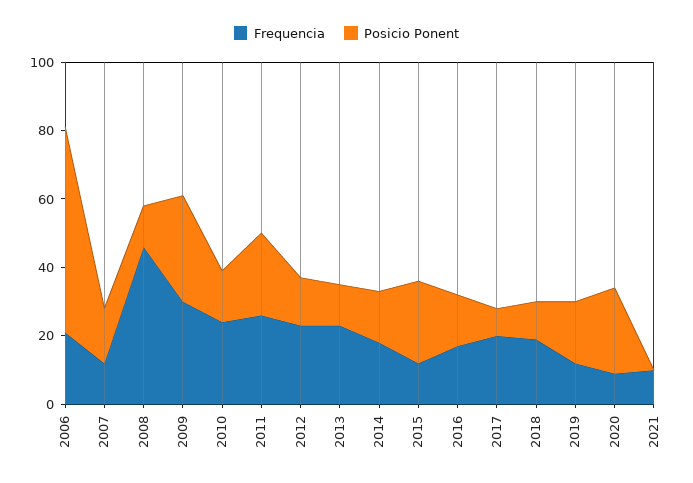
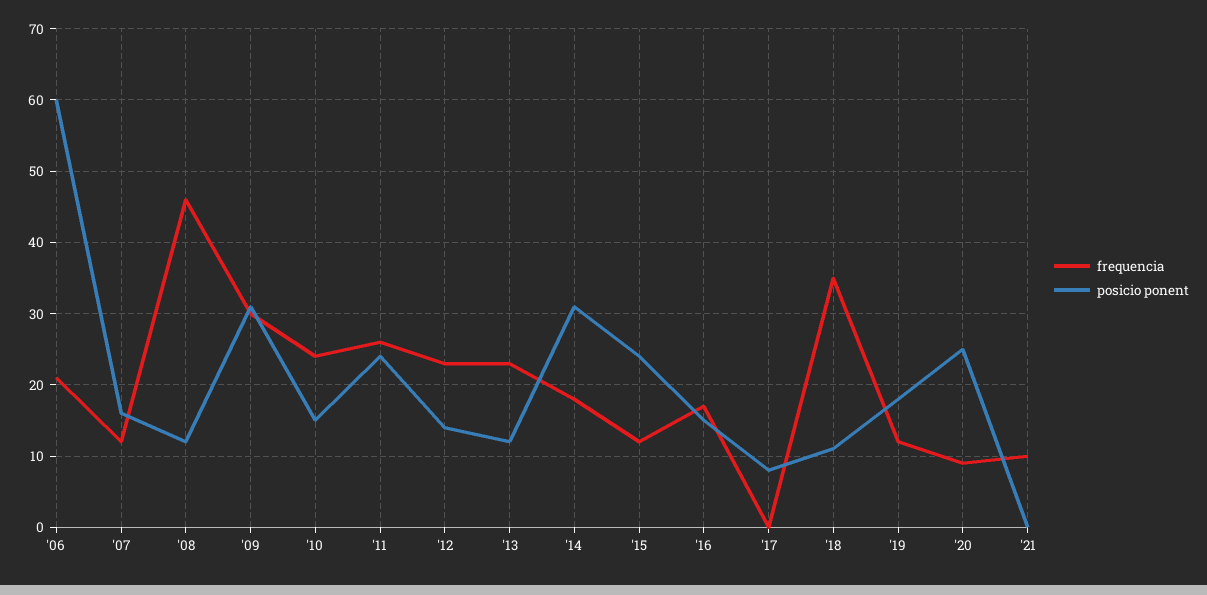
Posicio Ponent, 2014: 15 -> 31
Frequencia, 2017: 20 -> 0
Frequencia, 2018: 20 -> 35

